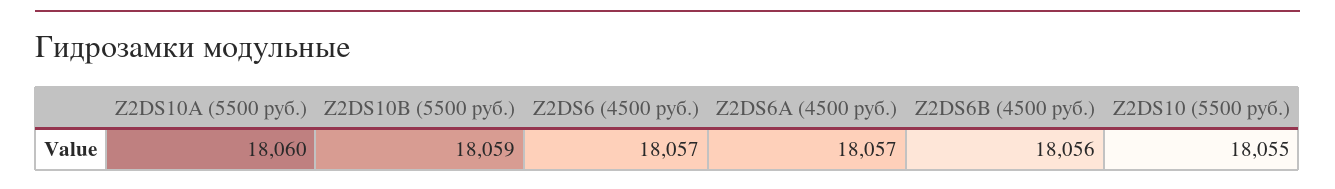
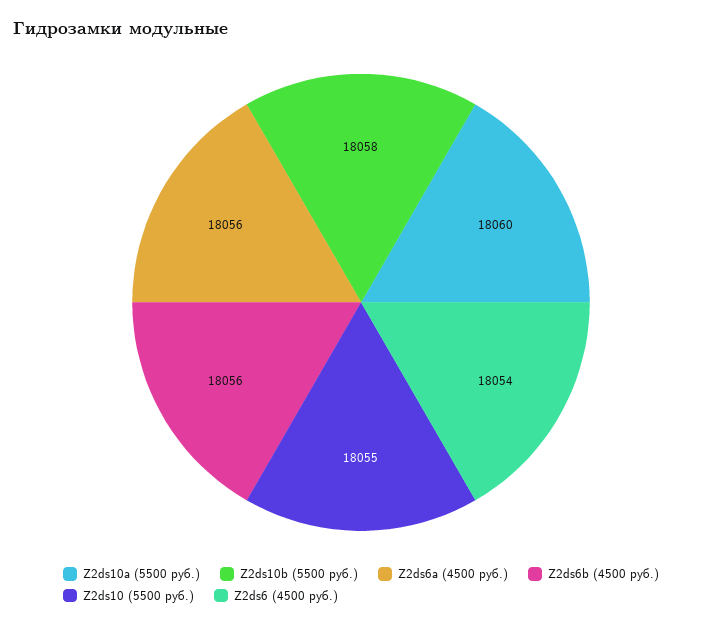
Z2DS10B (5500 руб.): 18059 -> 18058
Z2DS6 (4500 руб.): 18057 -> 18054
Z2DS6A (4500 руб.): 18057 -> 18056

